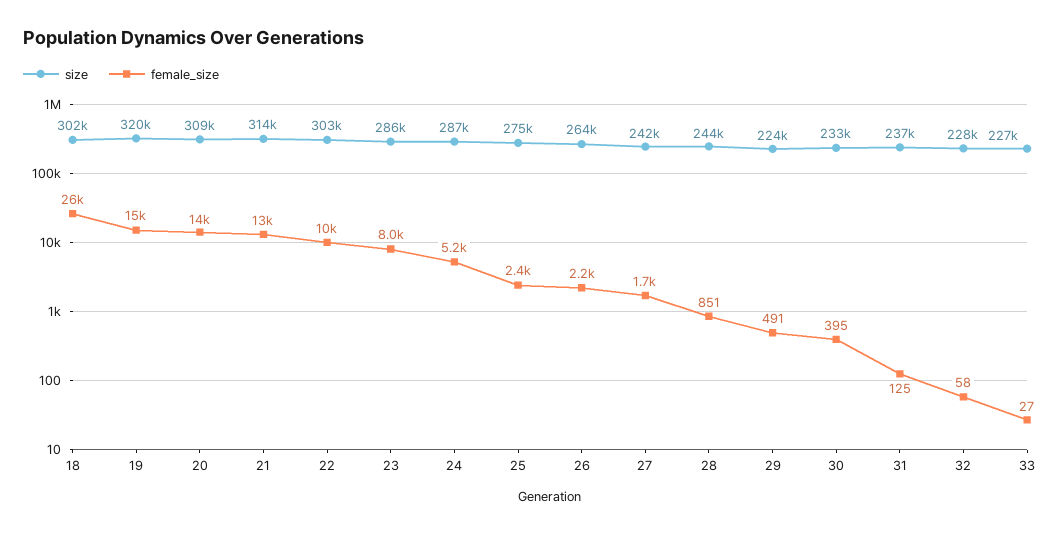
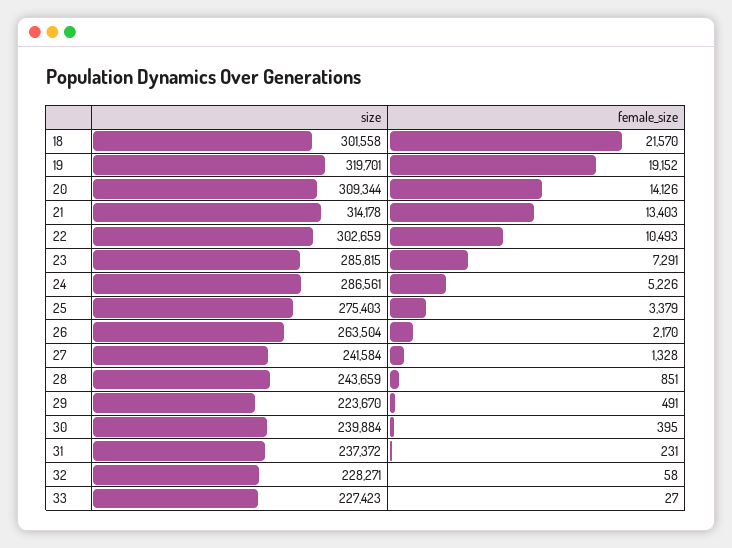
female_size, 18: 26000 -> 21570
female_size, 19: 15000 -> 19152
female_size, 23: 8000 -> 7291
female_size, 25: 2400 -> 3379
female_size, 27: 1700 -> 1328
size, 30: 233000 -> 239884
female_size, 31: 125 -> 231

